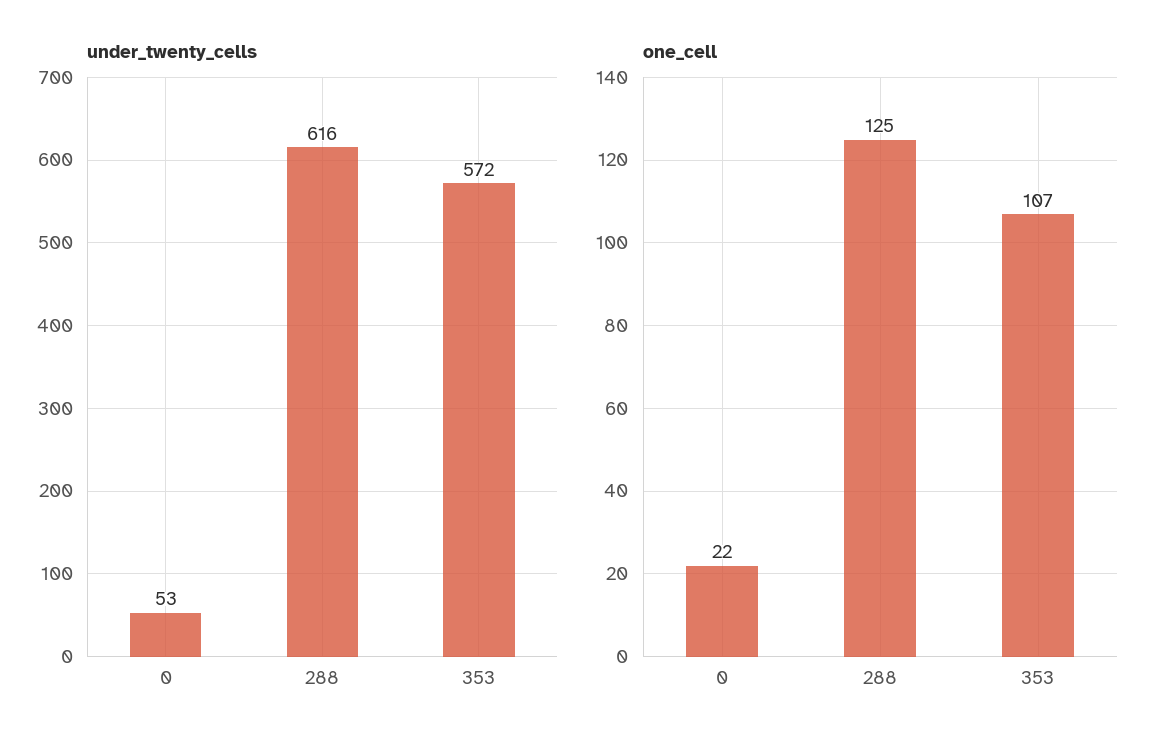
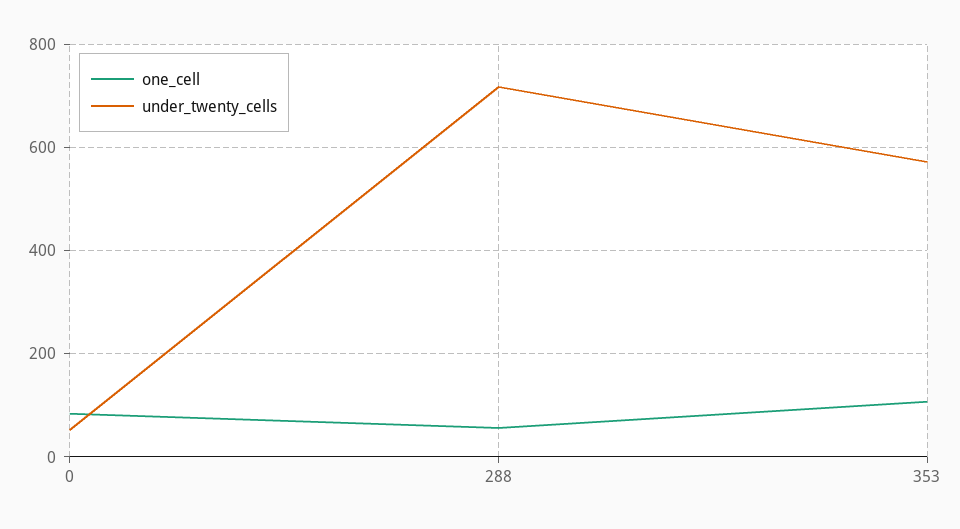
under_twenty_cells, 288: 616 -> 720
one_cell, 0: 22 -> 80
one_cell, 288: 125 -> 60

